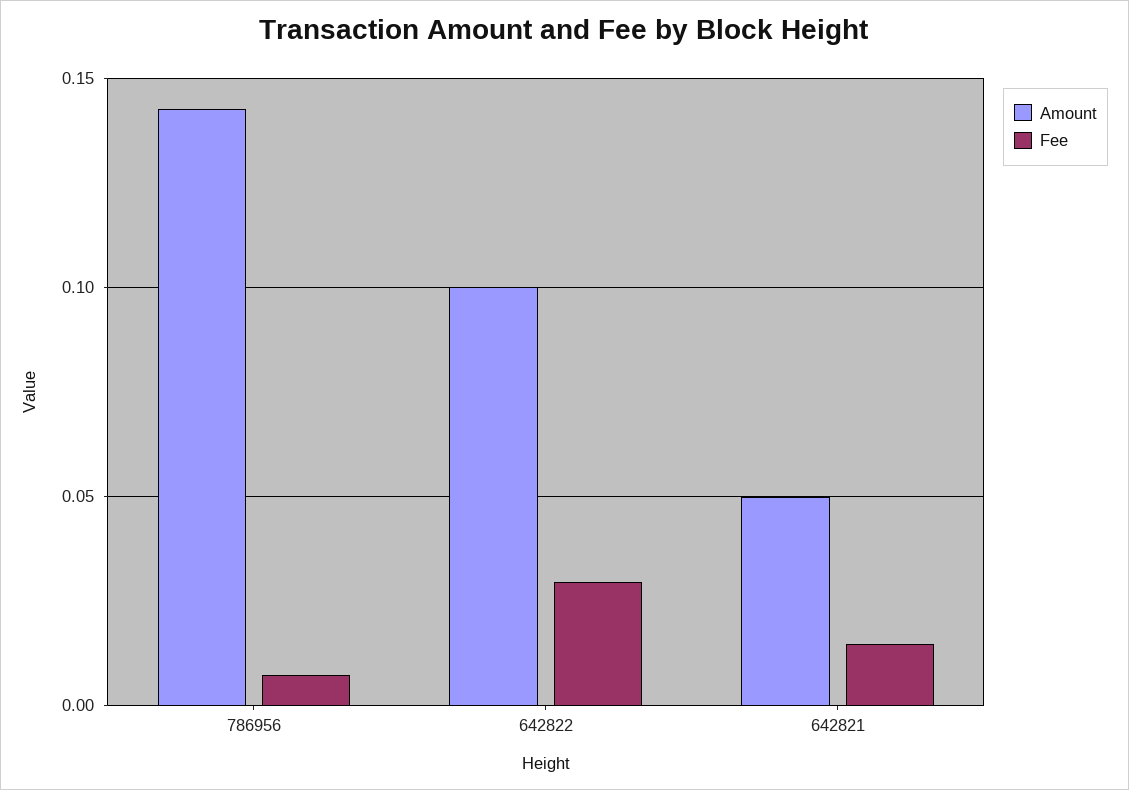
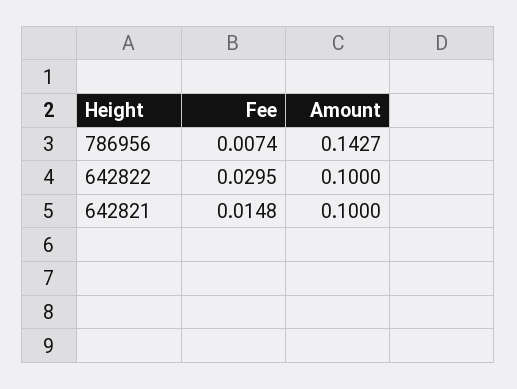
Amount, 642821: 0.05 -> 0.1

